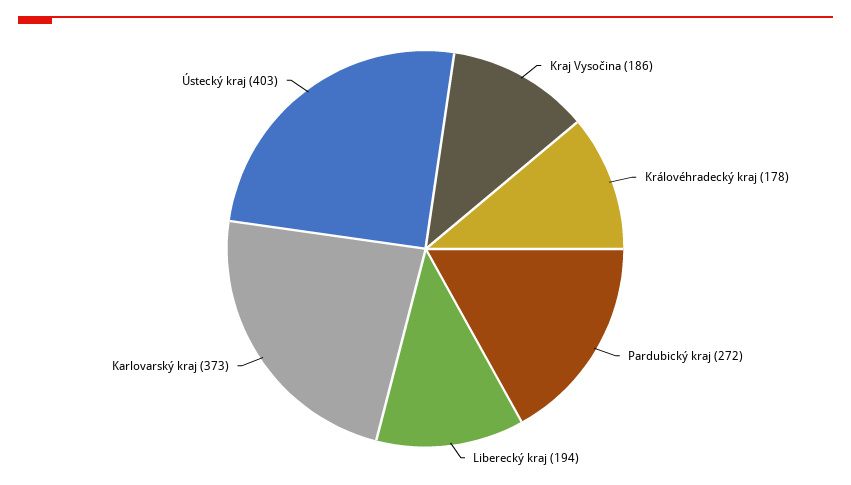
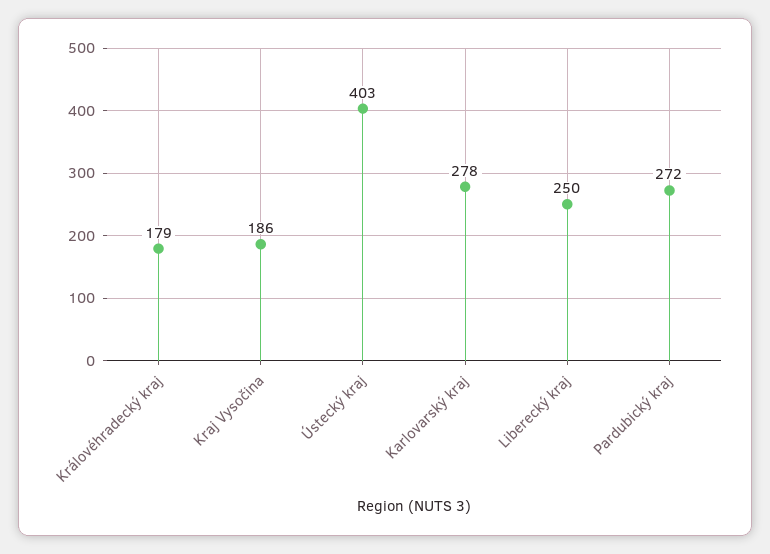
Královéhradecký kraj: 178 -> 179
Liberecký kraj: 194 -> 250
Karlovarský kraj: 373 -> 278

